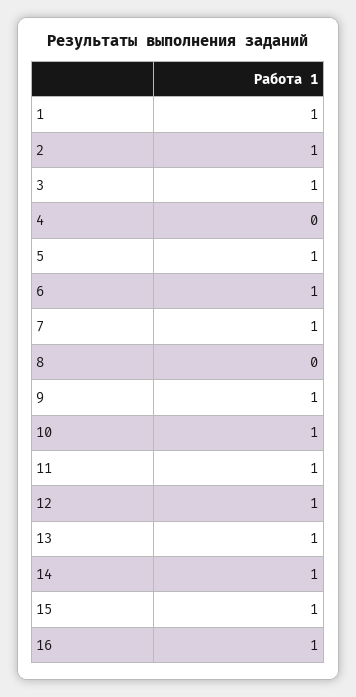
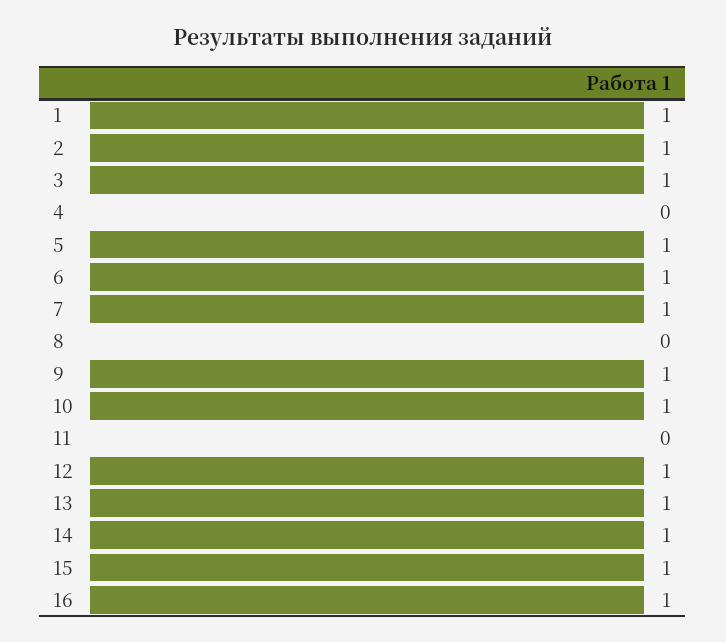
11: 1 -> 0

